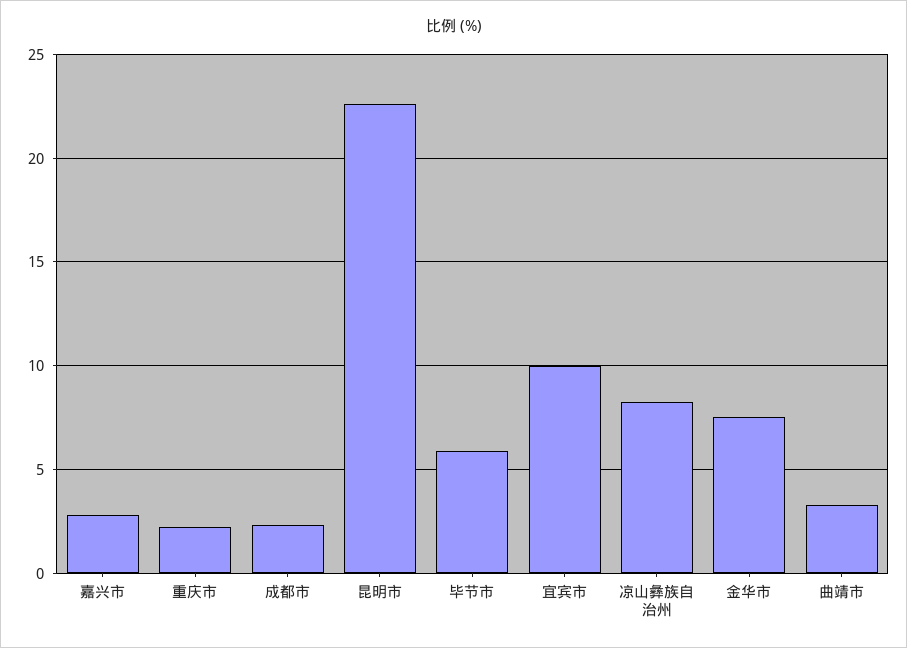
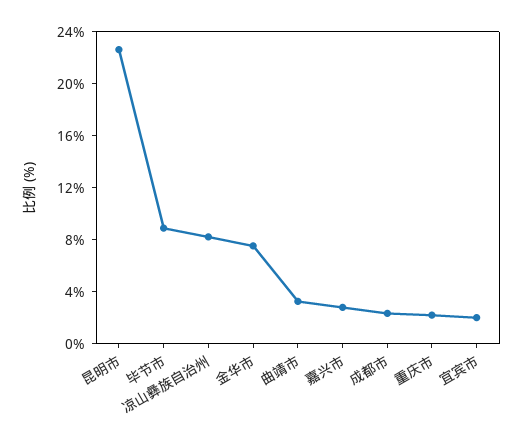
毕节市: 6 -> 9
宜宾市: 10 -> 2

